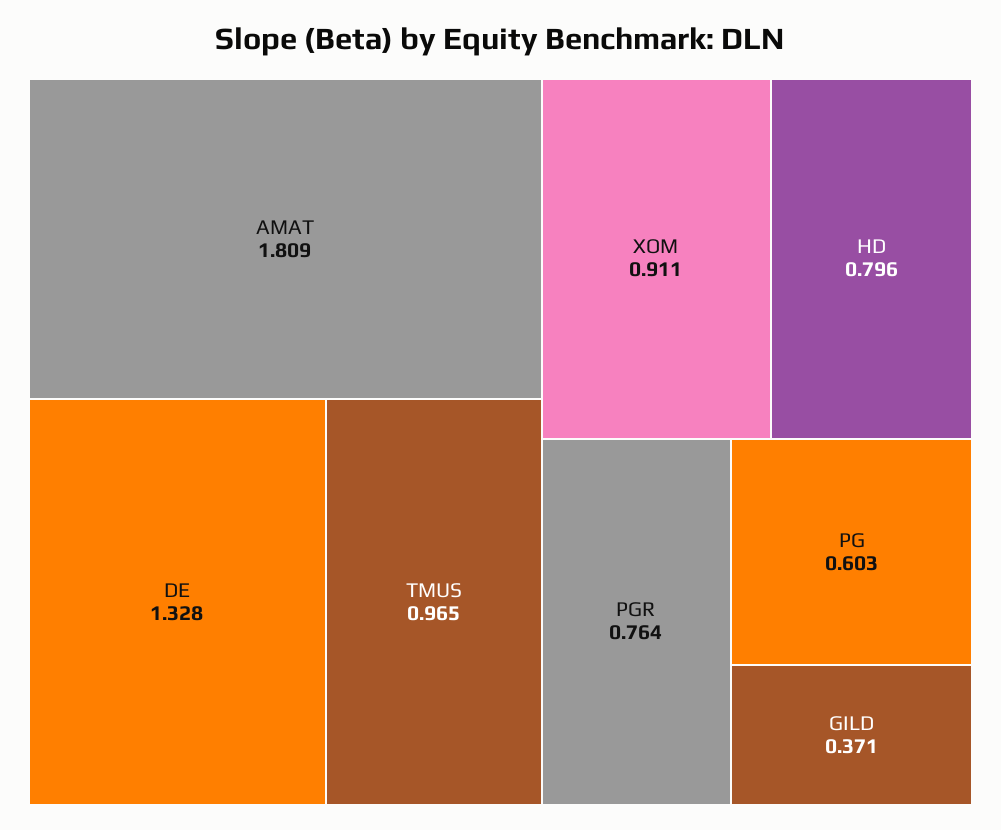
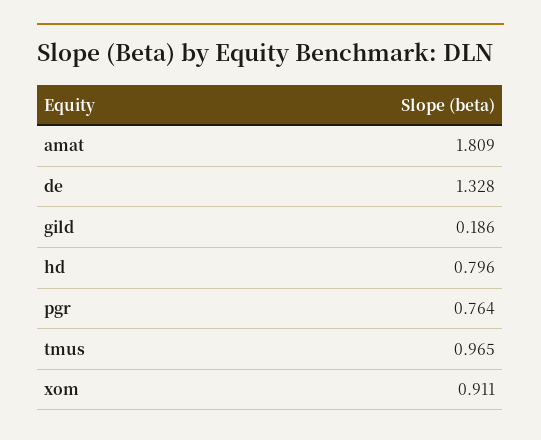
PG: 0.603 -> none
GILD: 0.371 -> 0.186

